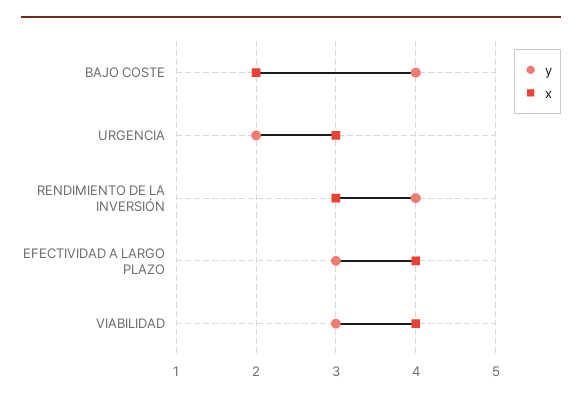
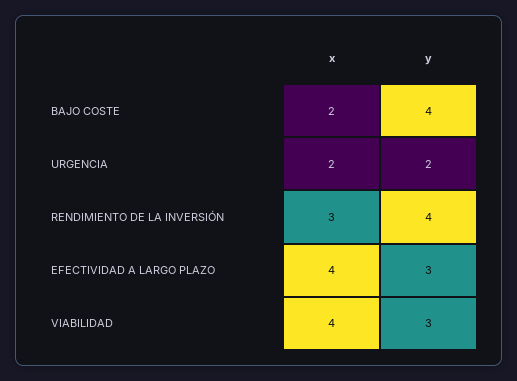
x, URGENCIA: 3 -> 2

